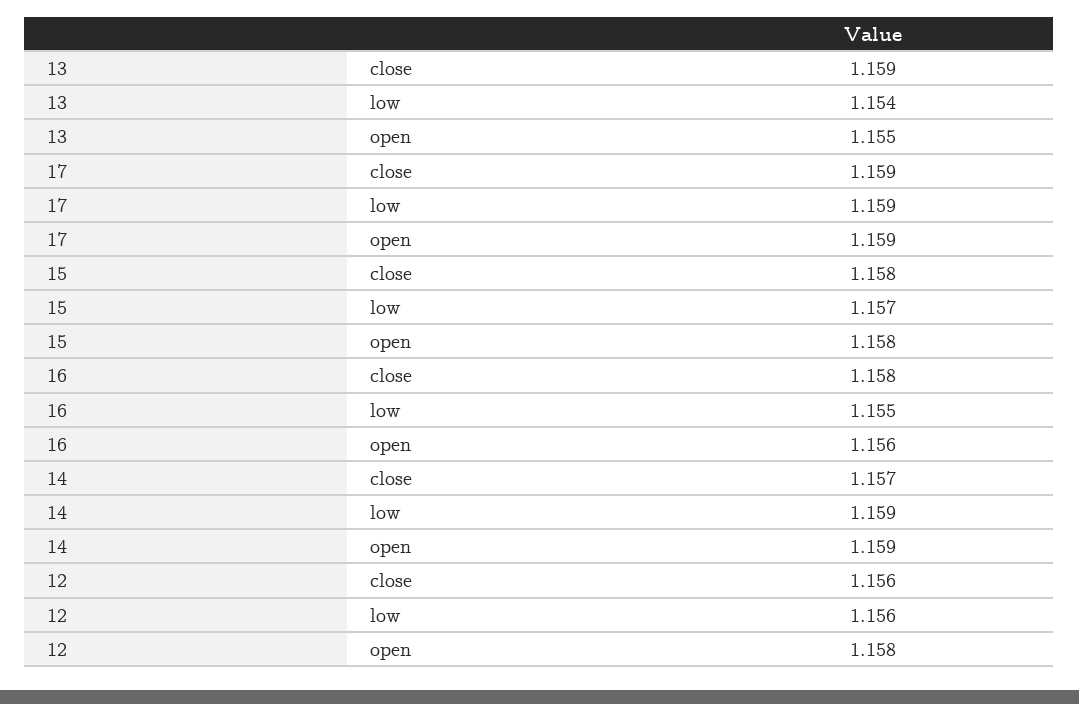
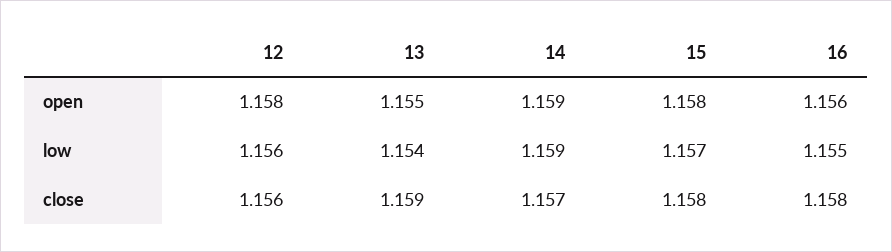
17, close: 1.159 -> none
17, low: 1.159 -> none
17, open: 1.159 -> none

